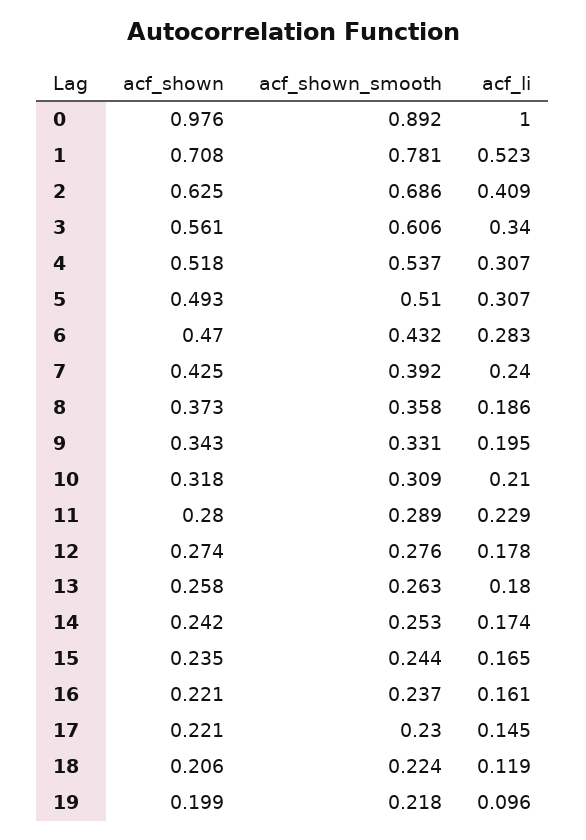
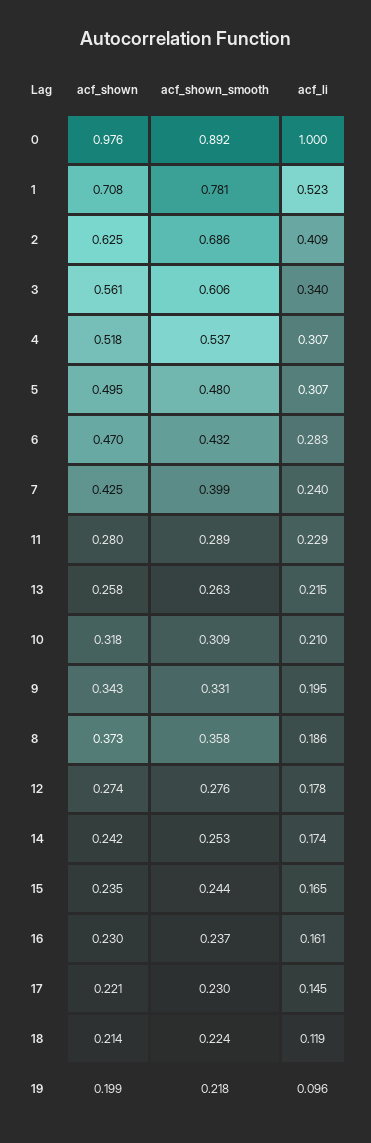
acf_shown, 5: 0.493 -> 0.495
acf_shown_smooth, 5: 0.51 -> 0.48
acf_shown_smooth, 7: 0.392 -> 0.399
acf_li, 13: 0.18 -> 0.215
acf_shown, 16: 0.221 -> 0.23
acf_shown, 18: 0.206 -> 0.214

